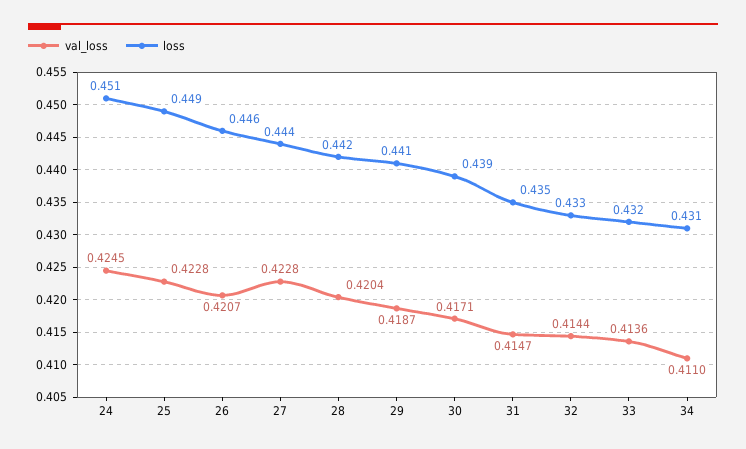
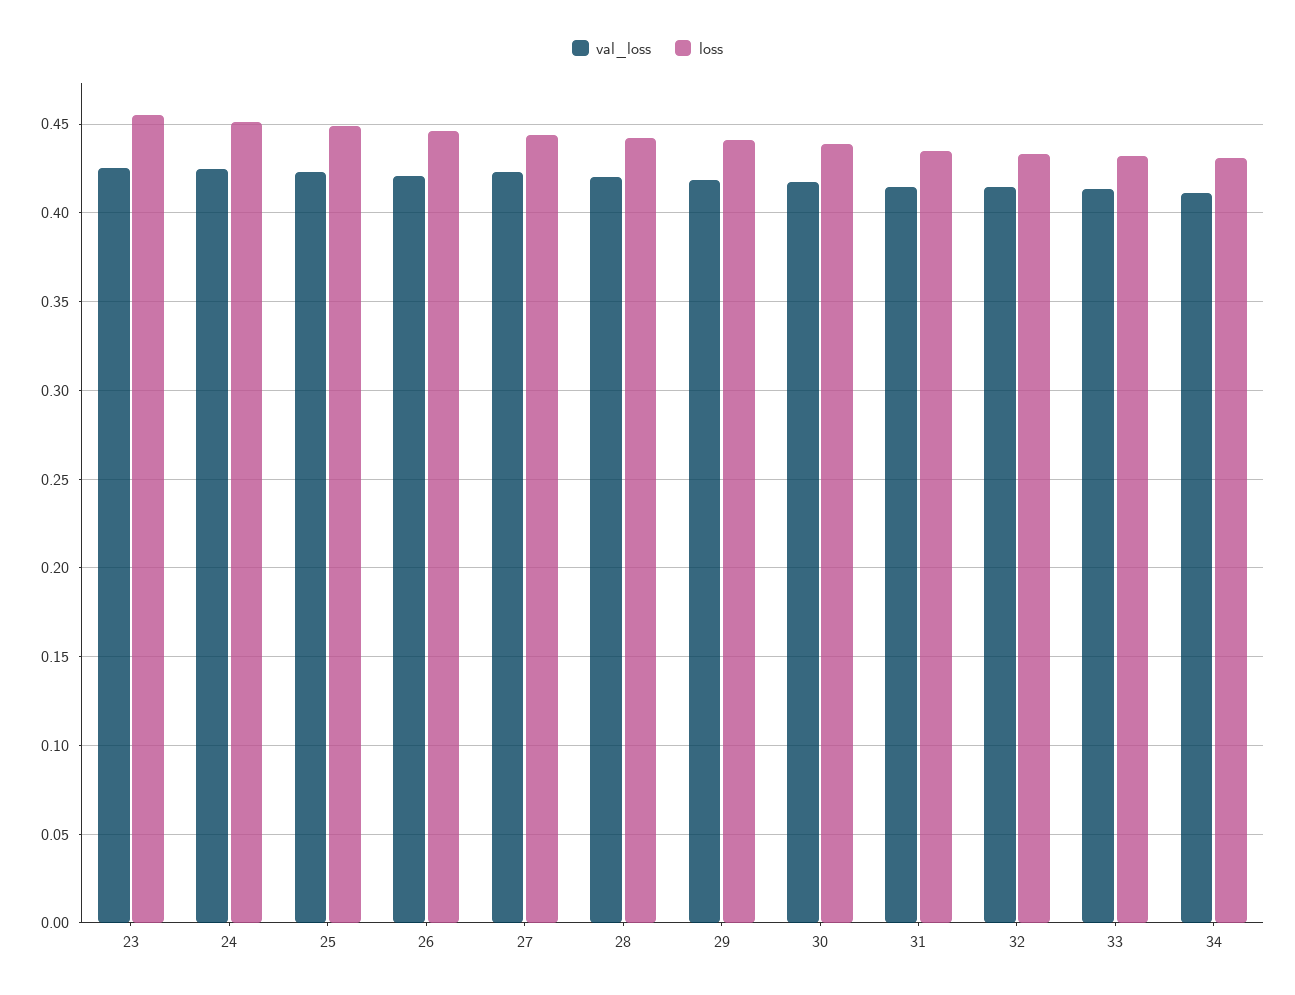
val_loss, 23: none -> 0.425
loss, 23: none -> 0.455

